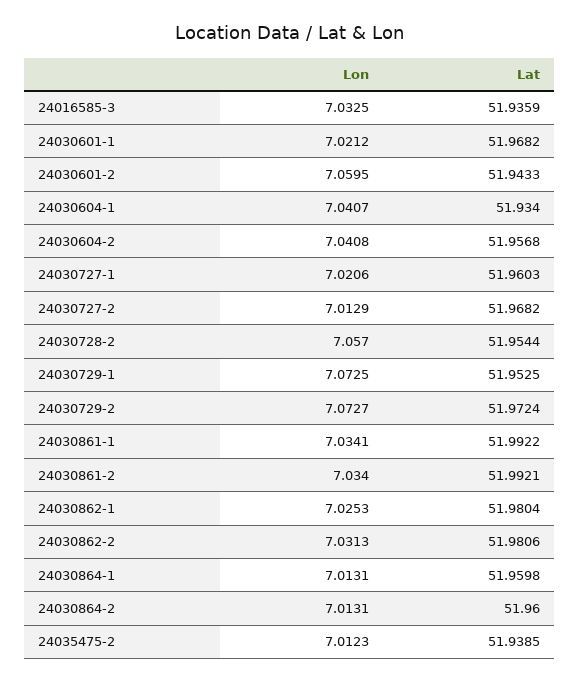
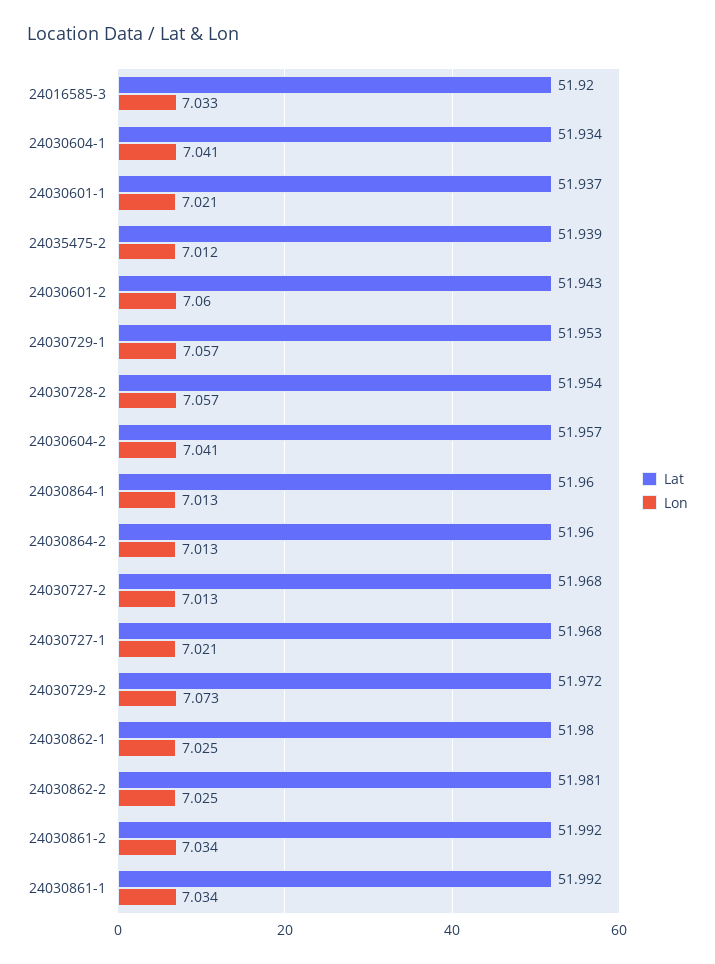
Lat, 24016585-3: 51.9359 -> 51.92
Lat, 24030601-1: 51.9682 -> 51.937
Lat, 24030727-1: 51.9603 -> 51.968
Lon, 24030729-1: 7.0725 -> 7.057
Lon, 24030862-2: 7.0313 -> 7.025

